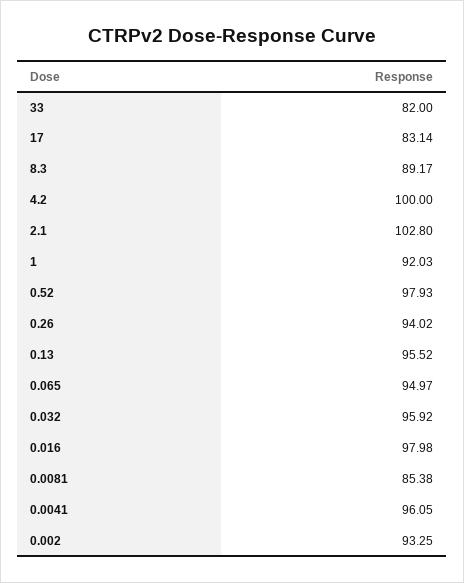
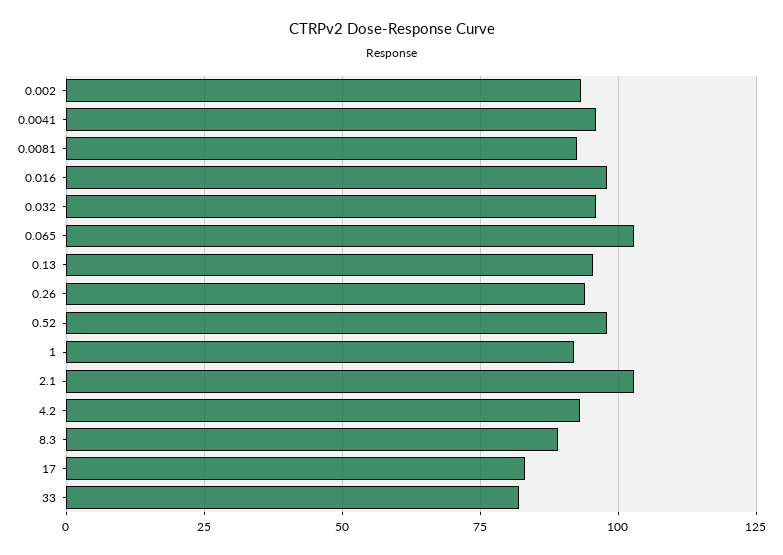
4.2: 100 -> 92.5
0.065: 94.97 -> 102.5
0.0081: 85.38 -> 92.5

